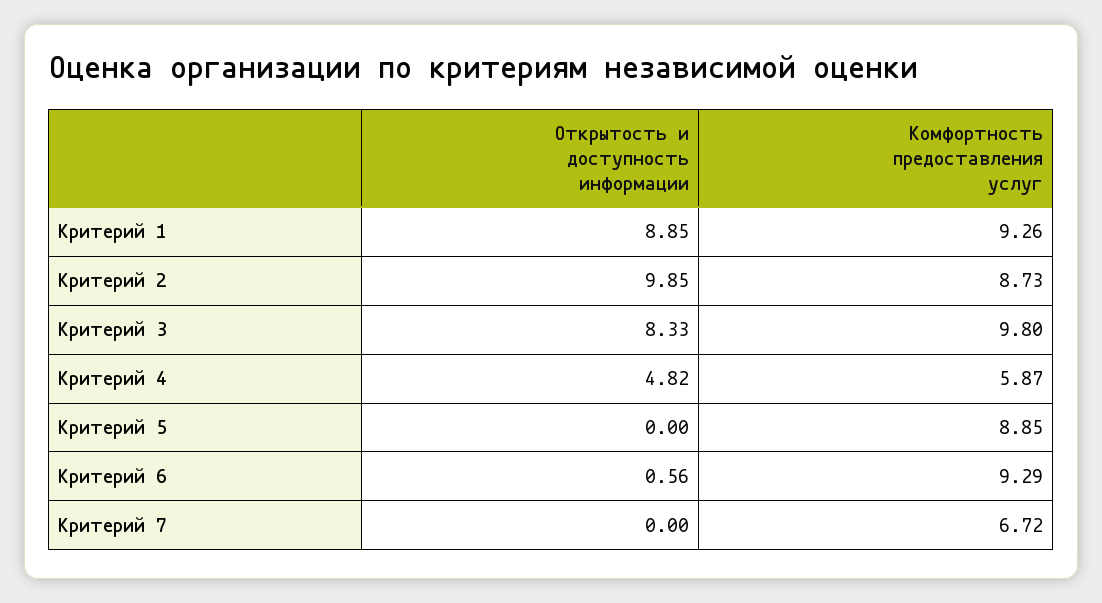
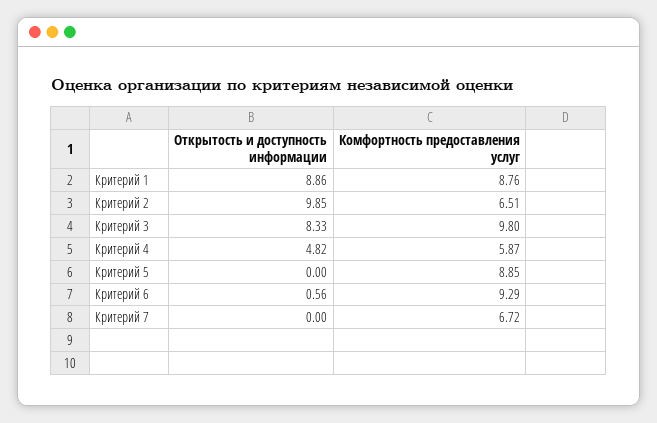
Открытость и доступность информации, Критерий 1: 8.85 -> 8.86
Комфортность предоставления услуг, Критерий 1: 9.26 -> 8.76
Комфортность предоставления услуг, Критерий 2: 8.73 -> 6.51

